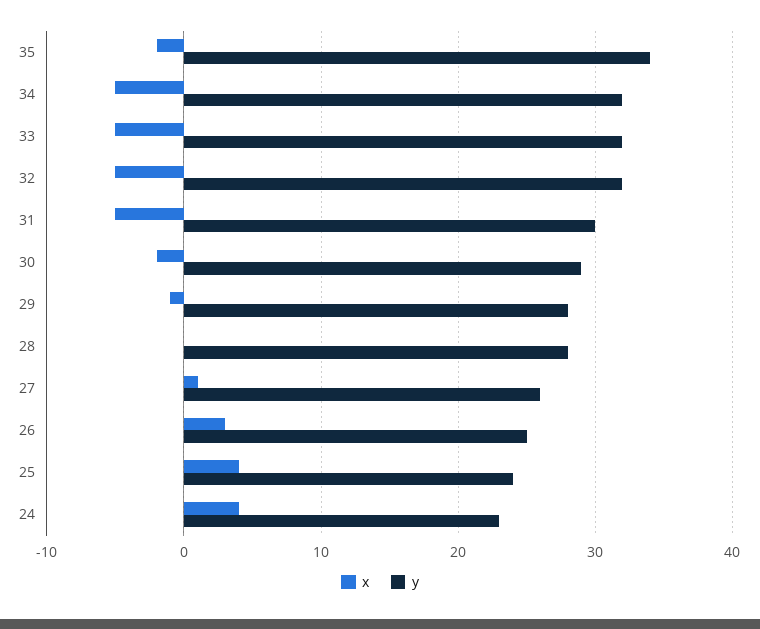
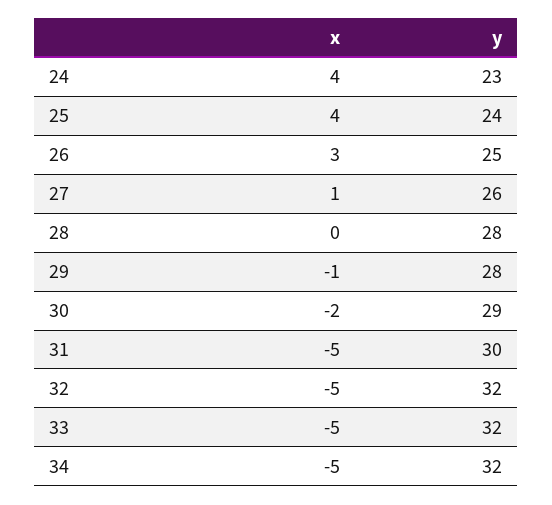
x, 35: -2 -> none
y, 35: 34 -> none

